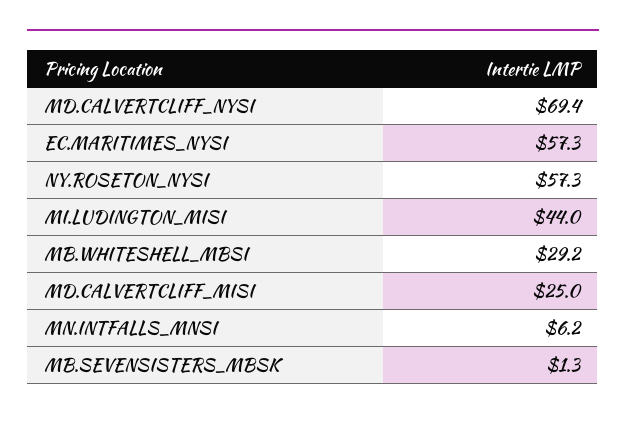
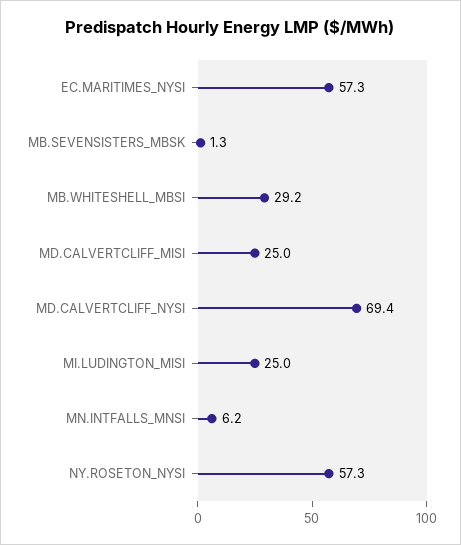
MI.LUDINGTON_MISI: 44 -> 25

